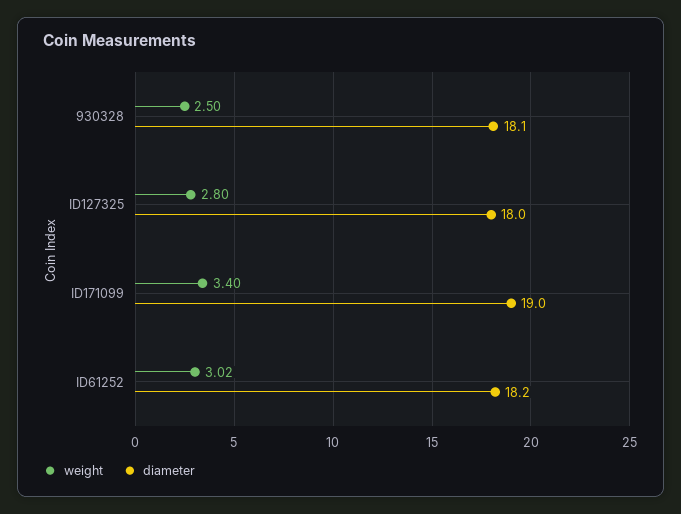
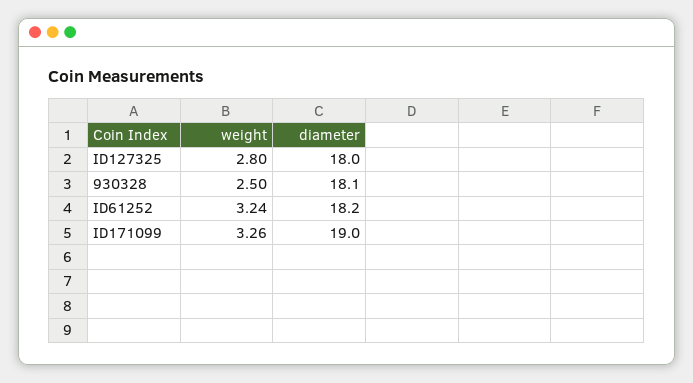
weight, ID171099: 3.4 -> 3.26
weight, ID61252: 3.02 -> 3.24

